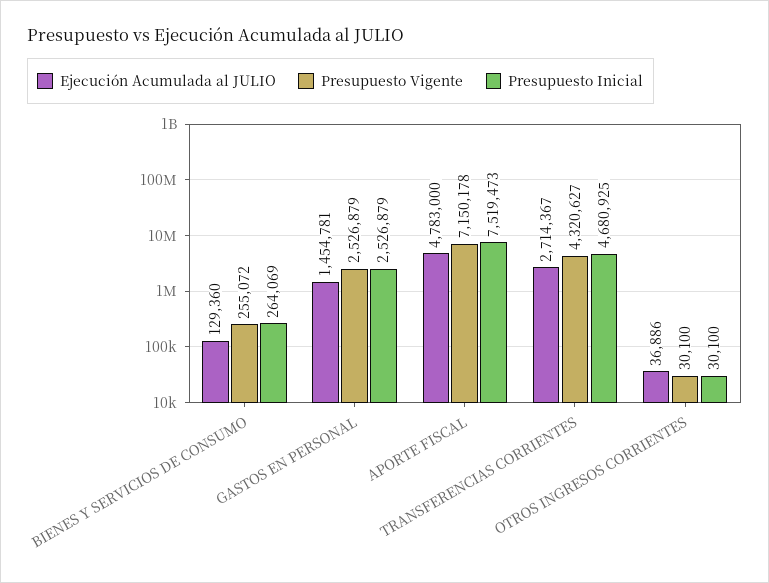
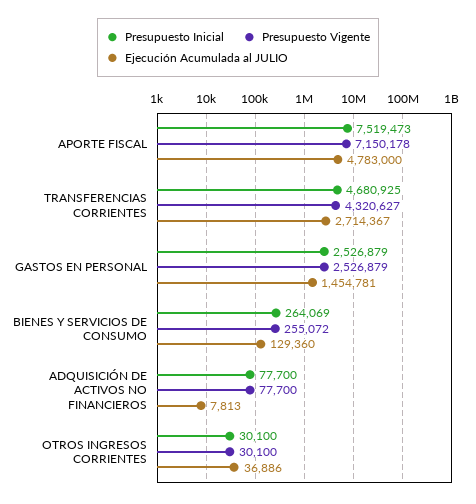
Presupuesto Inicial, ADQUISICIÓN DE ACTIVOS NO FINANCIEROS: none -> 77700
Presupuesto Vigente, ADQUISICIÓN DE ACTIVOS NO FINANCIEROS: none -> 77700
Ejecución Acumulada al JULIO, ADQUISICIÓN DE ACTIVOS NO FINANCIEROS: none -> 7813

